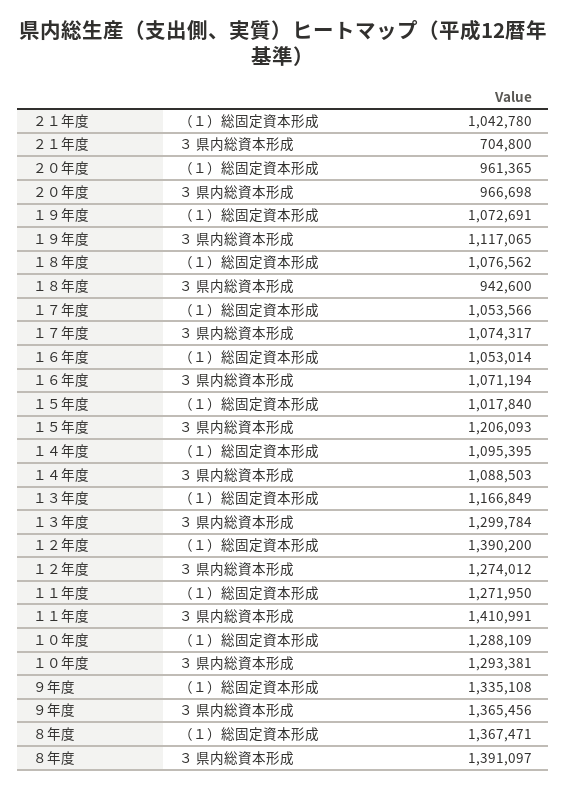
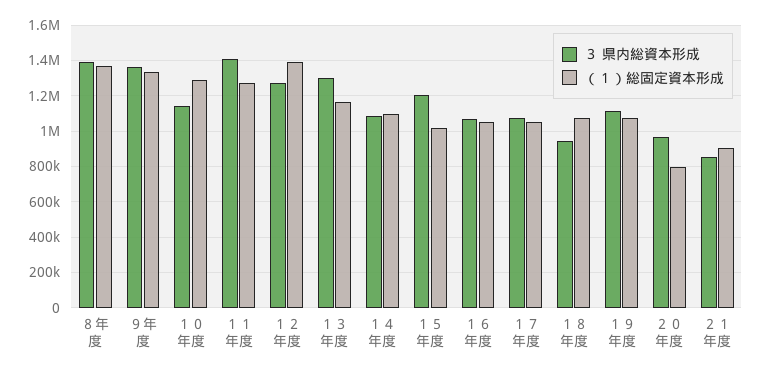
（１）総固定資本形成, ２１年度: 1042780 -> 900000
３ 県内総資本形成, ２１年度: 704800 -> 850000
（１）総固定資本形成, ２０年度: 961365 -> 800000
３ 県内総資本形成, １０年度: 1293381 -> 1150000

